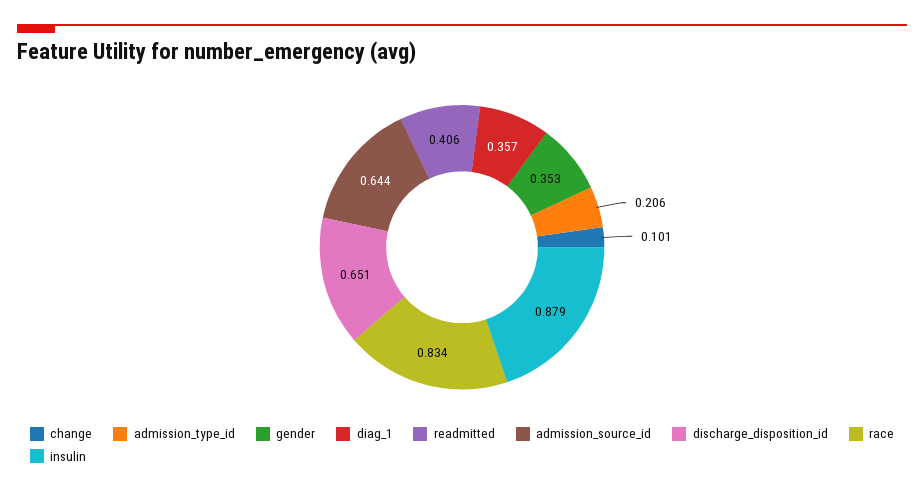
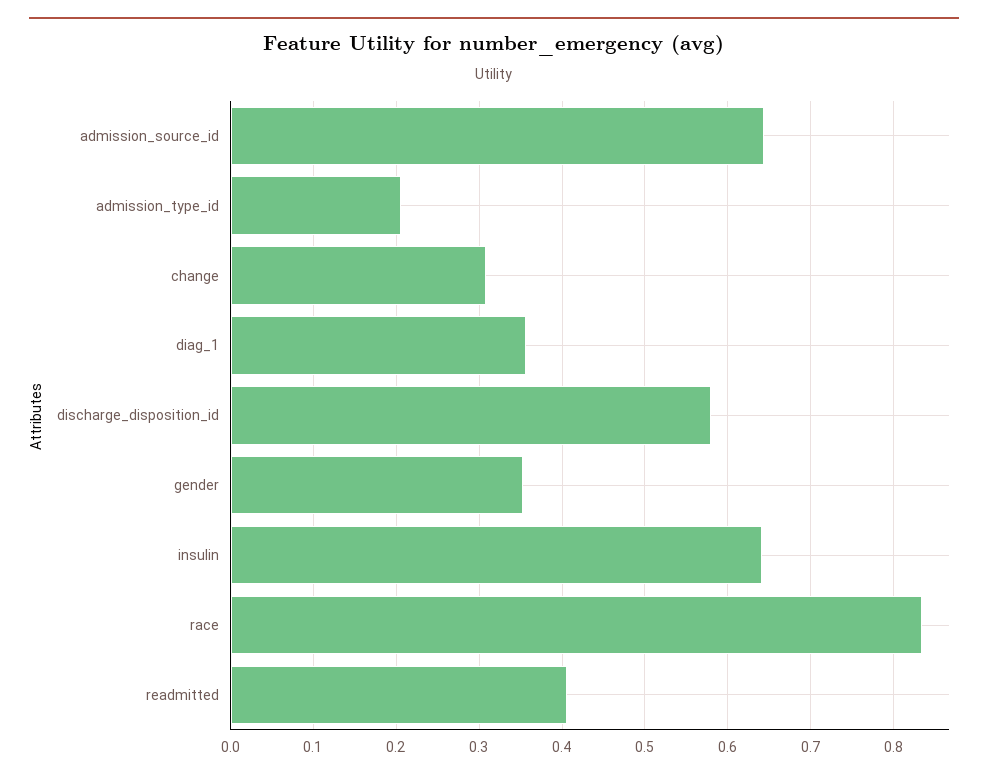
change: 0.101 -> 0.31
discharge_disposition_id: 0.651 -> 0.58
insulin: 0.879 -> 0.64

